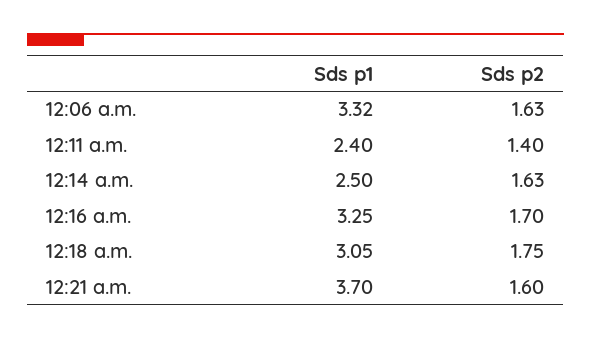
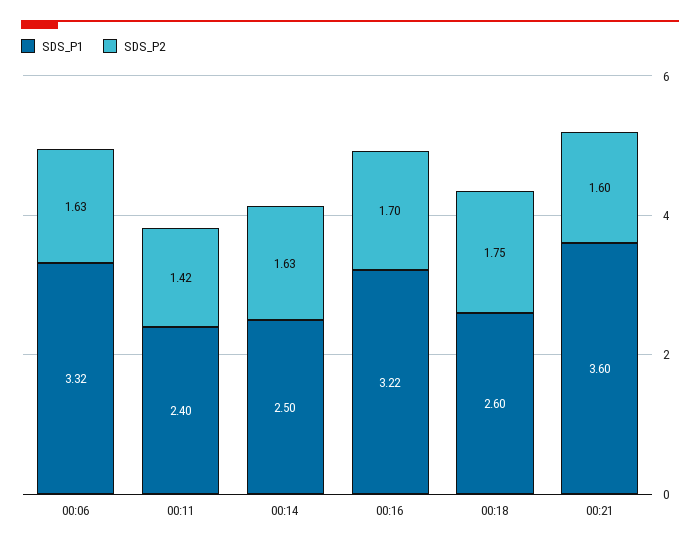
Sds p2, 12:11 a.m.: 1.4 -> 1.42
Sds p1, 12:16 a.m.: 3.25 -> 3.22
Sds p1, 12:18 a.m.: 3.05 -> 2.6
Sds p1, 12:21 a.m.: 3.7 -> 3.6

